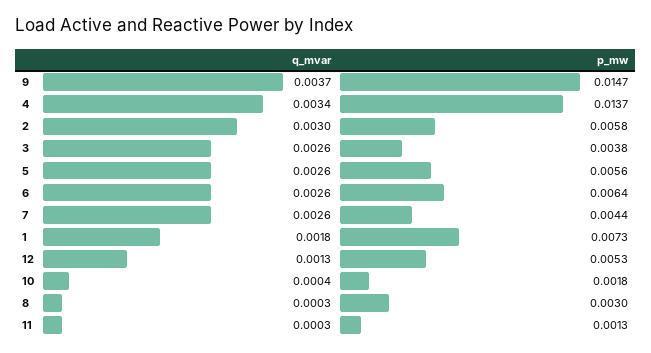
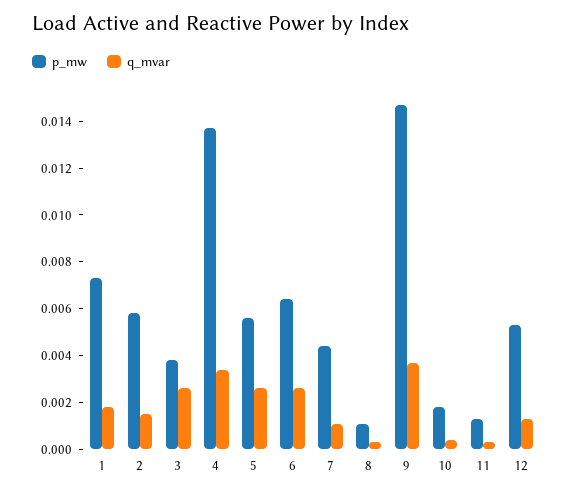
q_mvar, 2: 0.003 -> 0.0015
q_mvar, 7: 0.0026 -> 0.001
p_mw, 8: 0.003 -> 0.001

